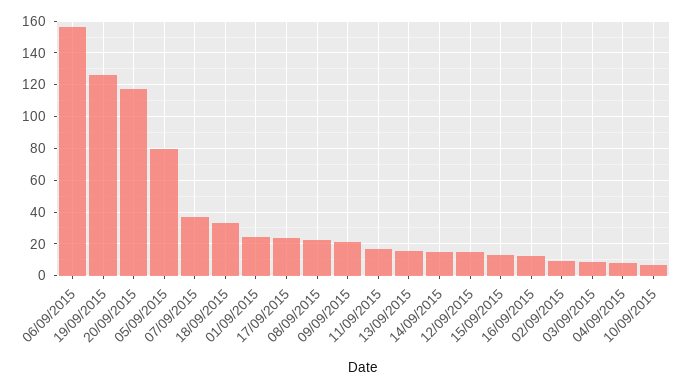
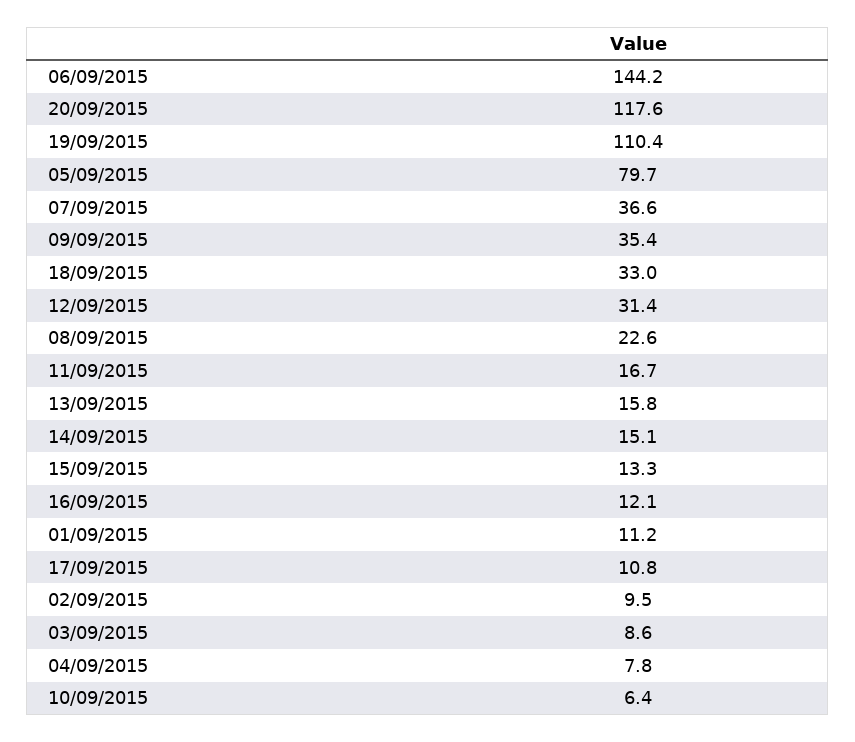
06/09/2015: 155 -> 144.2
19/09/2015: 125 -> 110.4
01/09/2015: 25 -> 11.2
17/09/2015: 25 -> 10.8
09/09/2015: 20 -> 35.4
12/09/2015: 15 -> 31.4

